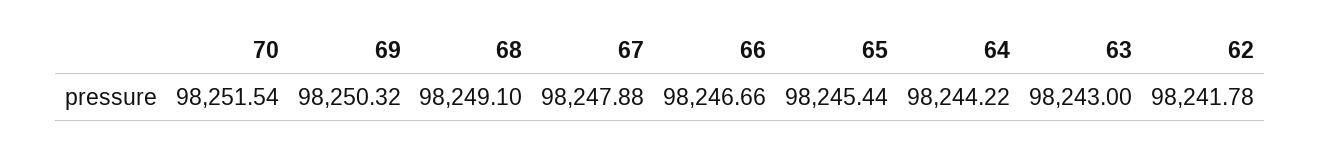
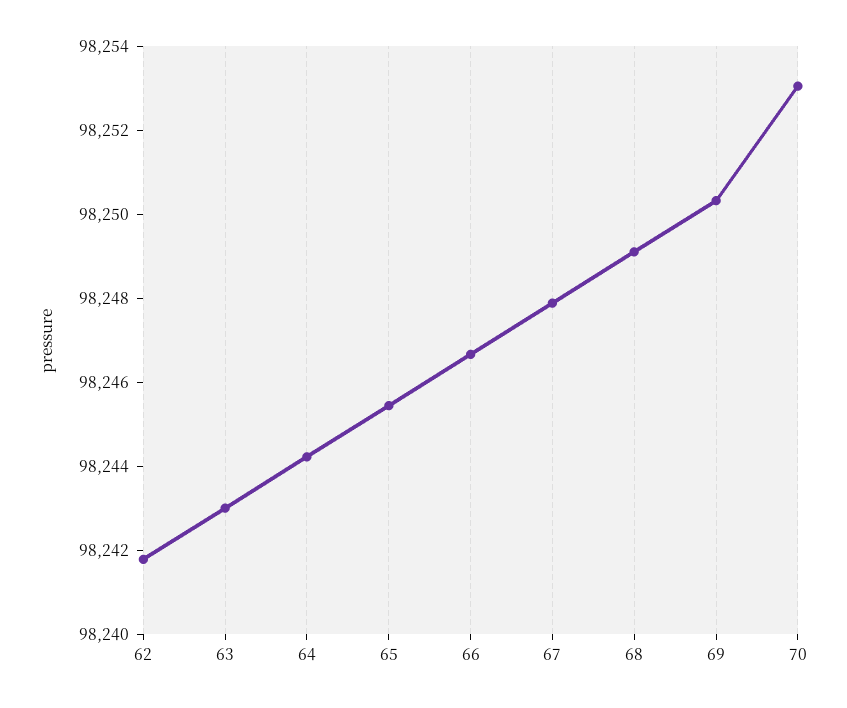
70: 98251.54 -> 98253

